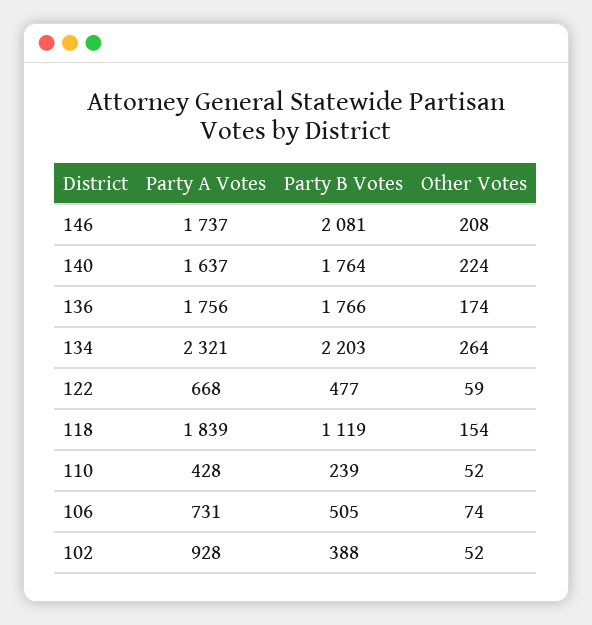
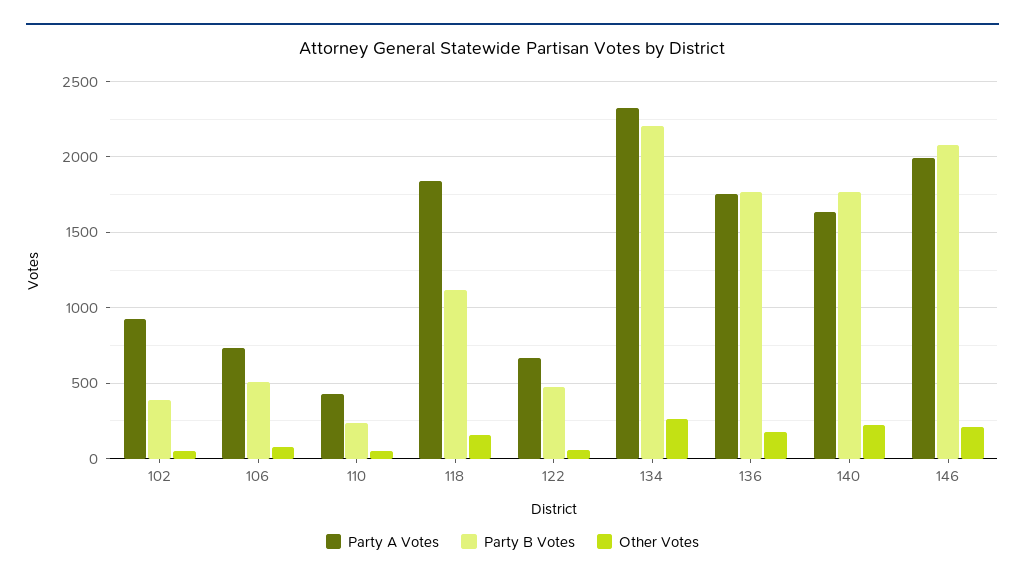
Party A Votes, 146: 1737 -> 2000

